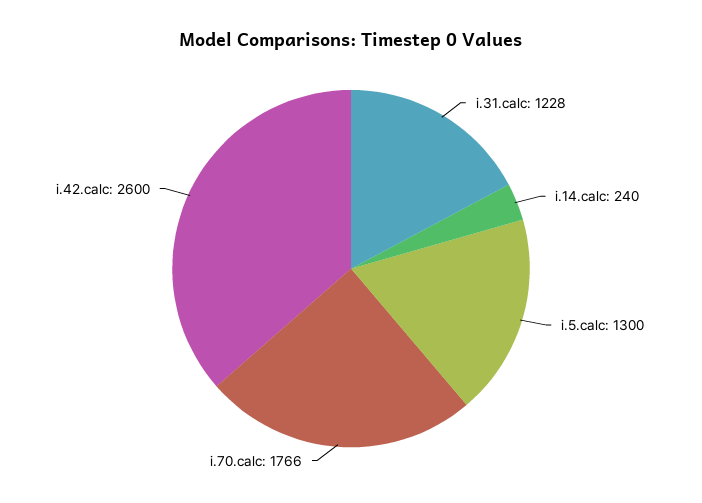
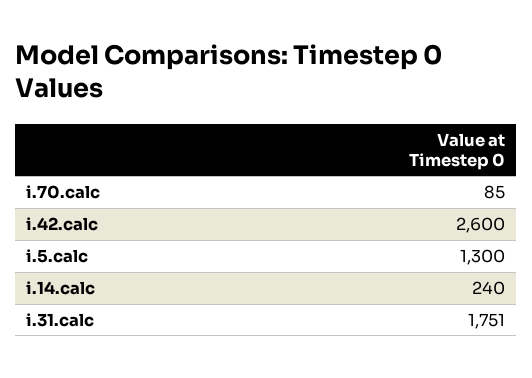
i.31.calc: 1228 -> 1751
i.70.calc: 1766 -> 85

